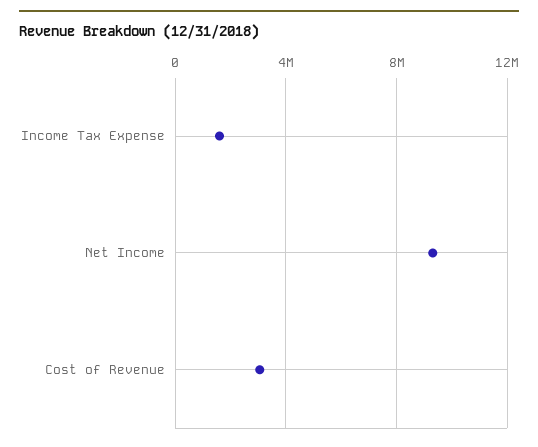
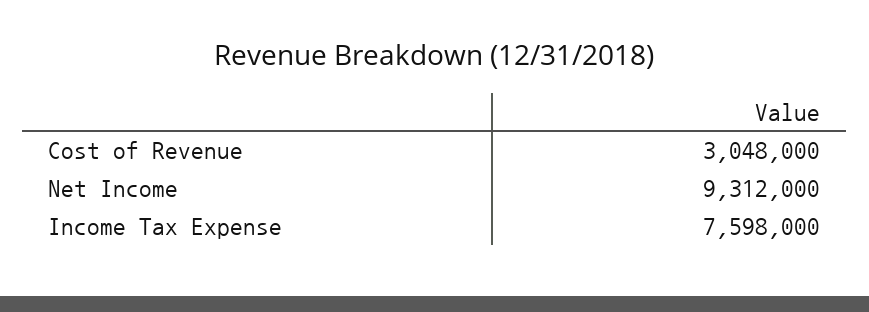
Income Tax Expense: 1500000 -> 7598000

